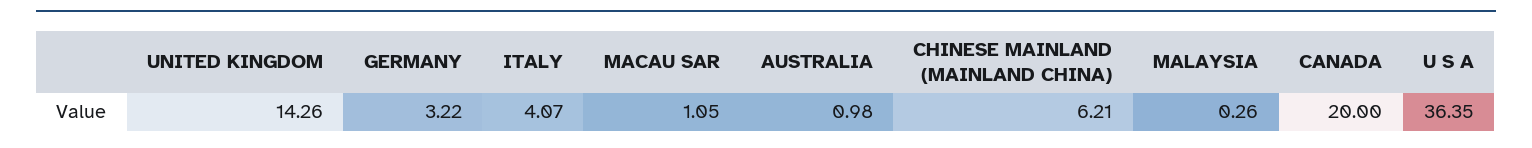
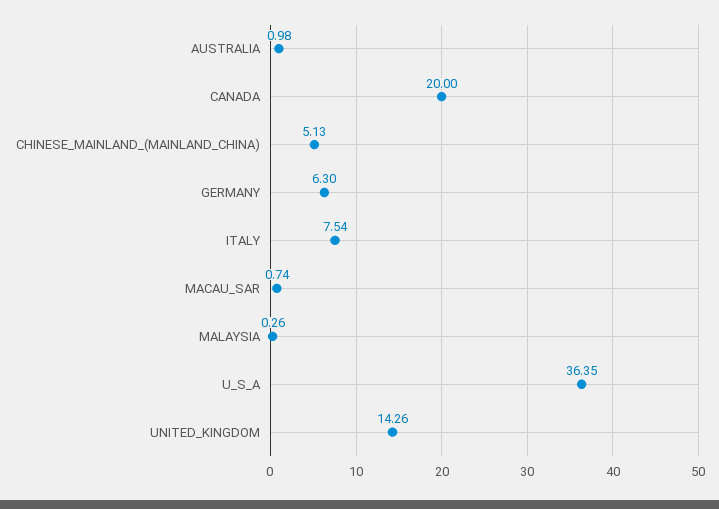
GERMANY: 3.22 -> 6.3
ITALY: 4.07 -> 7.54
MACAU SAR: 1.05 -> 0.74
CHINESE MAINLAND (MAINLAND CHINA): 6.21 -> 5.13

